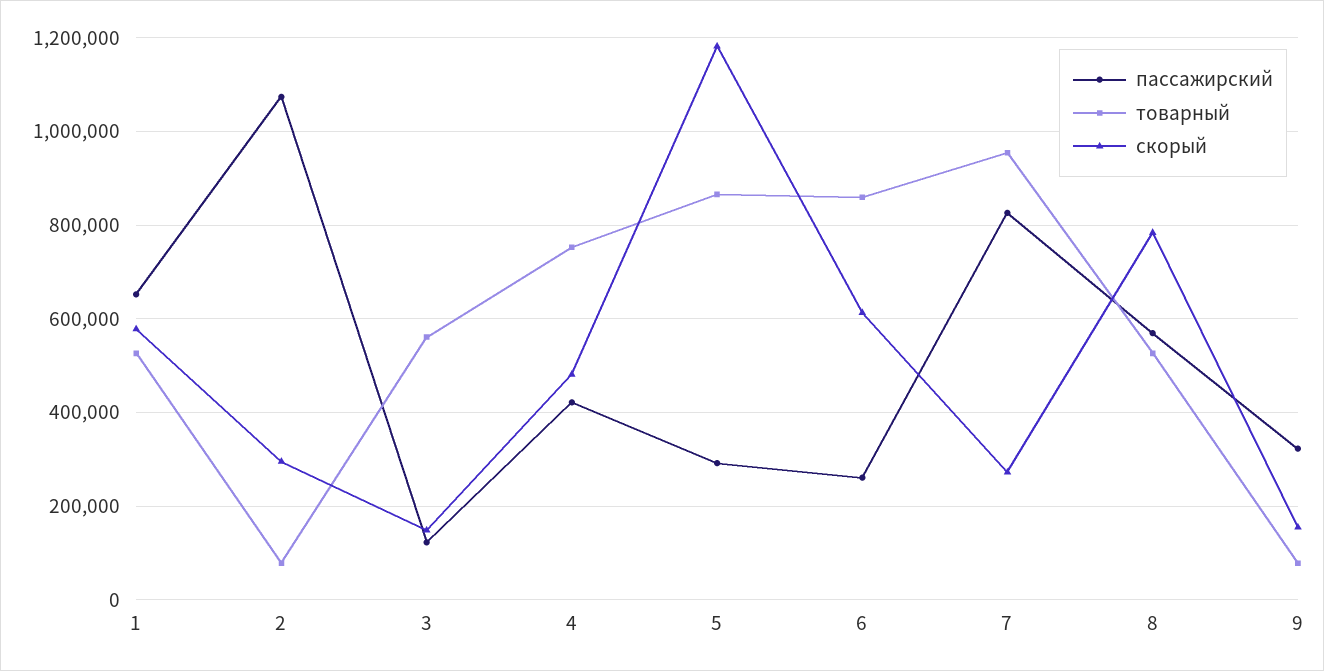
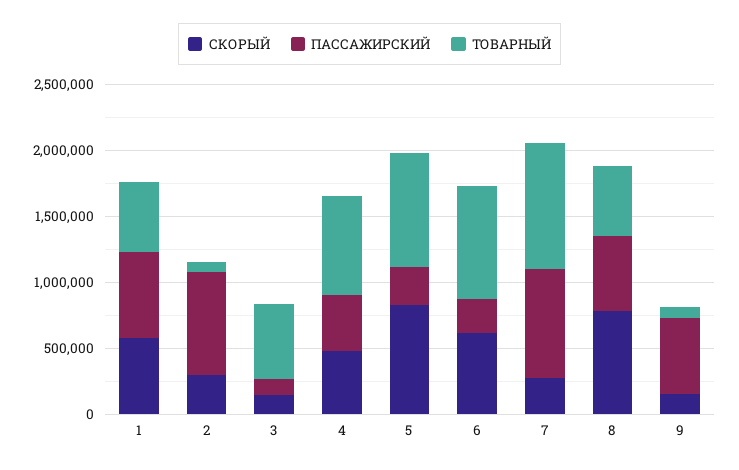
пассажирский, 2: 1080000 -> 800000
скорый, 5: 1180000 -> 800000
пассажирский, 9: 320000 -> 600000

